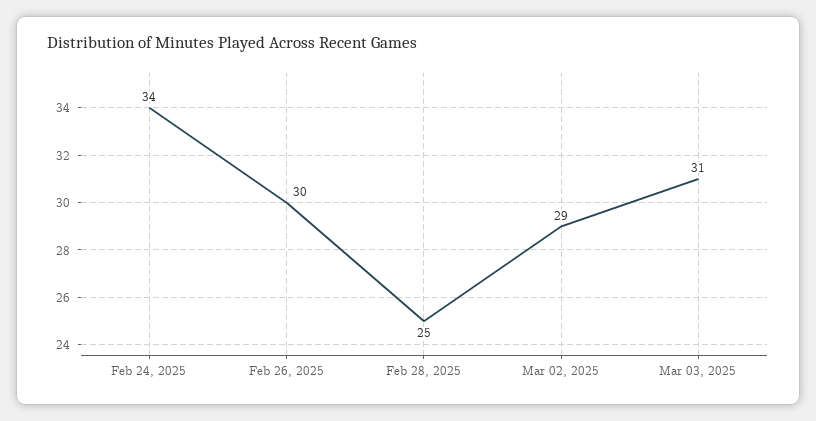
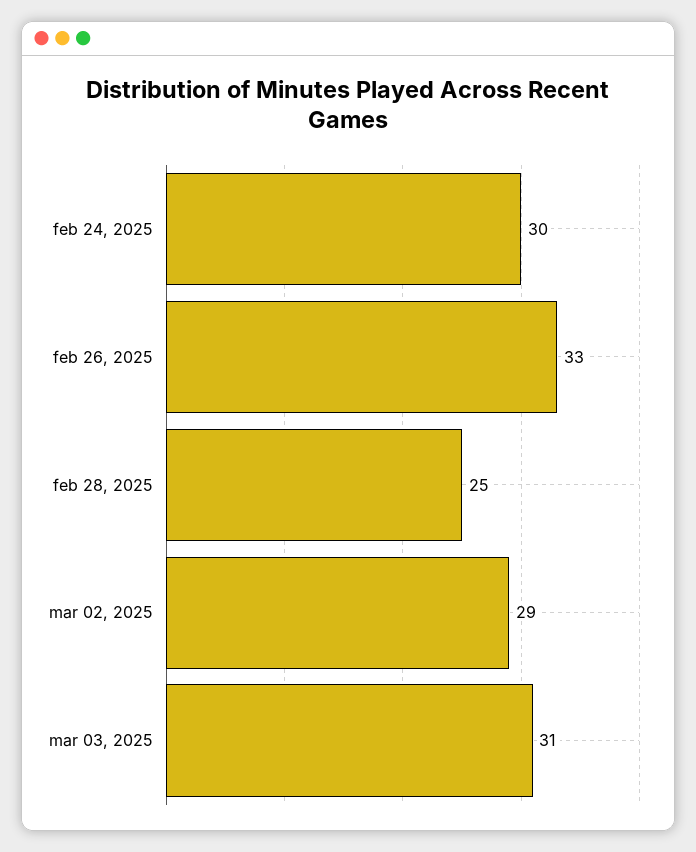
Feb 24, 2025: 34 -> 30
Feb 26, 2025: 30 -> 33

